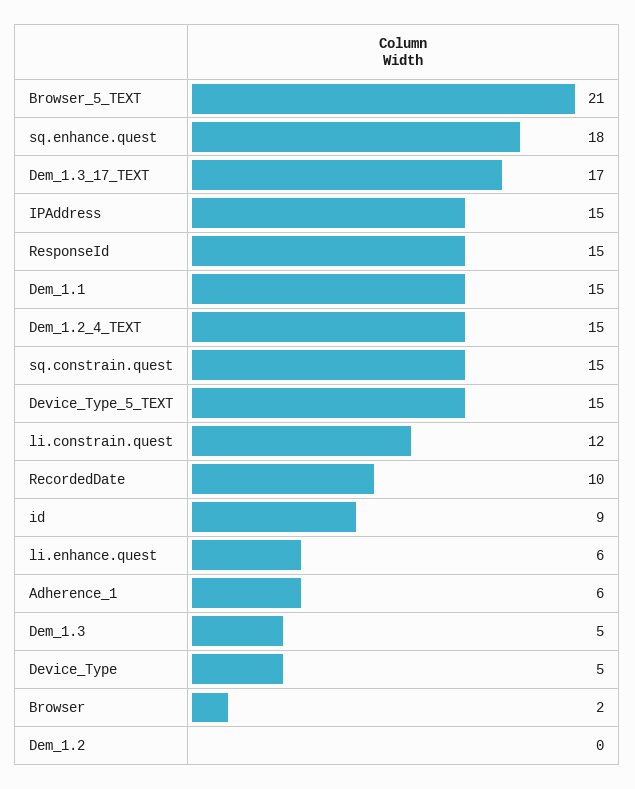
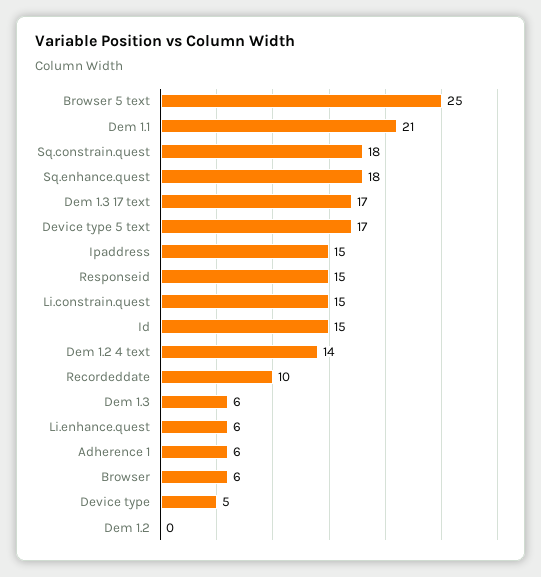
Browser_5_TEXT: 21 -> 25
Dem_1.1: 15 -> 21
Dem_1.2_4_TEXT: 15 -> 14
sq.constrain.quest: 15 -> 18
Device_Type_5_TEXT: 15 -> 17
li.constrain.quest: 12 -> 15
id: 9 -> 15
Dem_1.3: 5 -> 6
Browser: 2 -> 6

